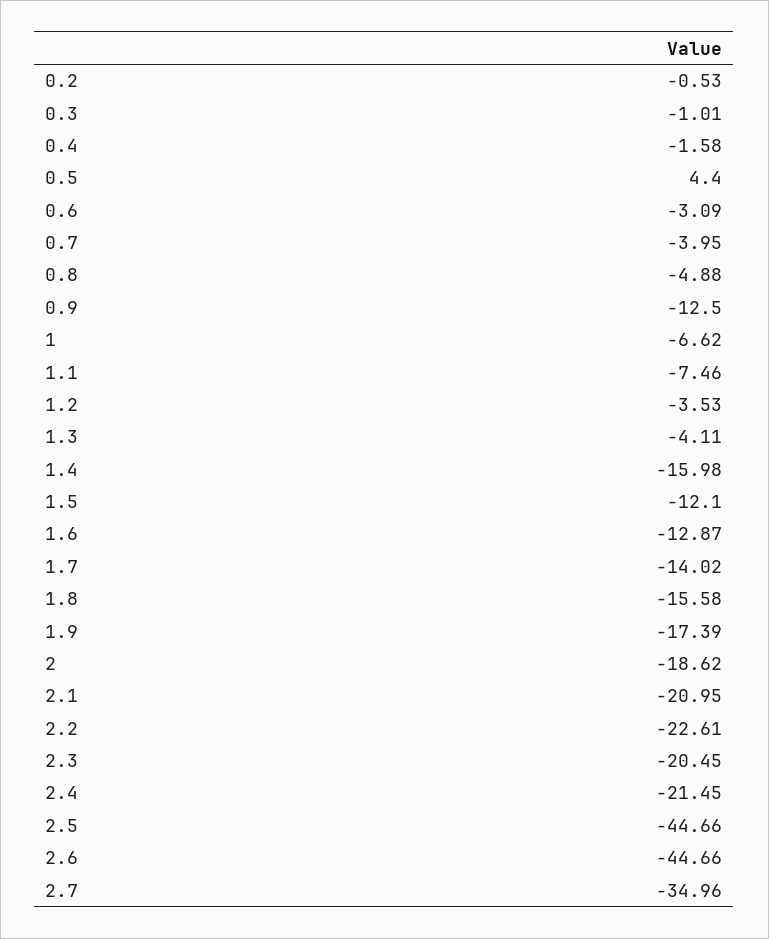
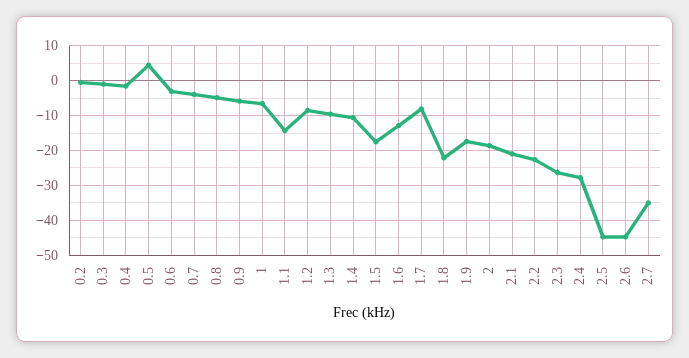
0.9: -12.5 -> -6
1.1: -7.46 -> -14
1.2: -3.53 -> -8
1.3: -4.11 -> -10
1.4: -15.98 -> -10
1.5: -12.1 -> -18
1.7: -14.02 -> -8
1.8: -15.58 -> -22
2.3: -20.45 -> -26
2.4: -21.45 -> -28

